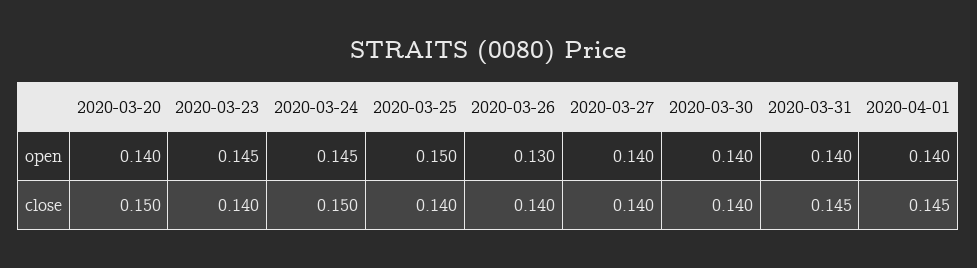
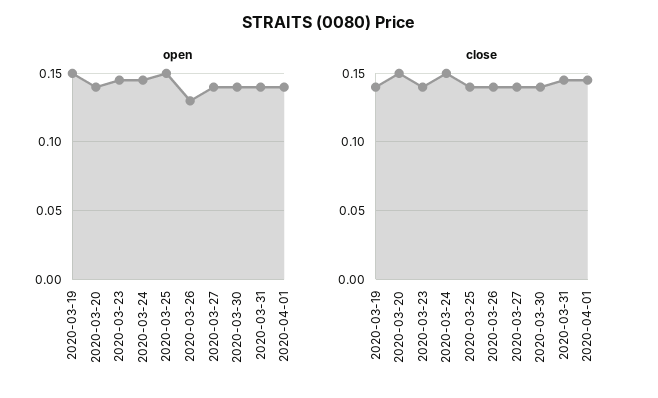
open, 2020-03-19: none -> 0.15
close, 2020-03-19: none -> 0.14

